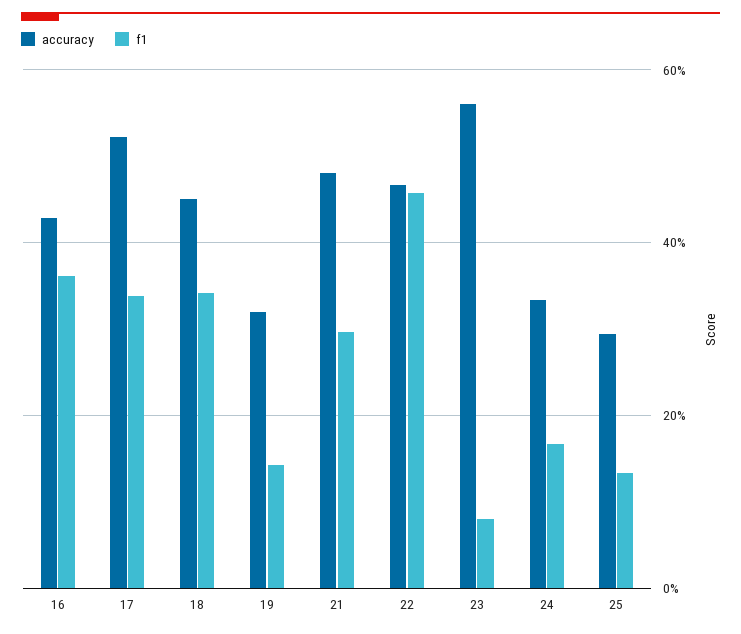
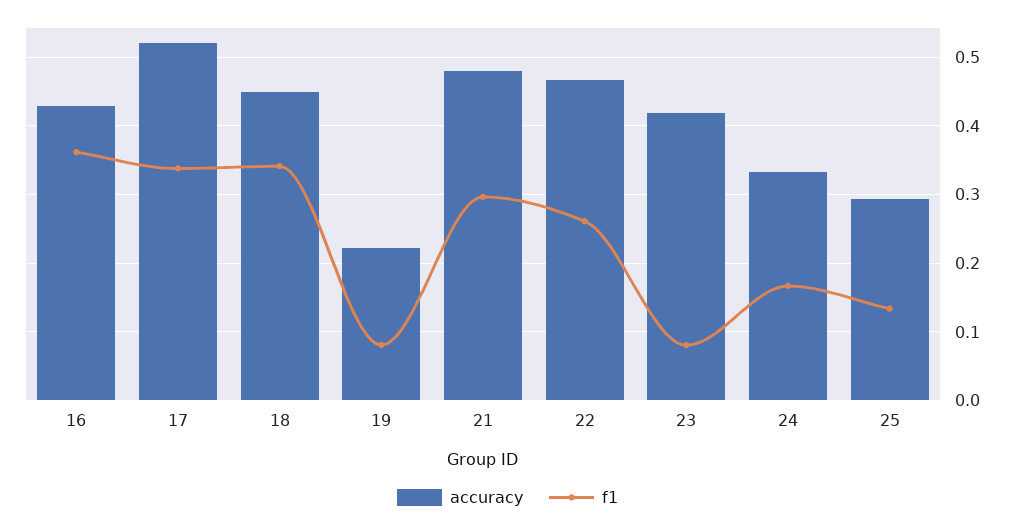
accuracy, 19: 0.32 -> 0.22
f1, 19: 0.14 -> 0.08
f1, 22: 0.46 -> 0.26
accuracy, 23: 0.56 -> 0.42

